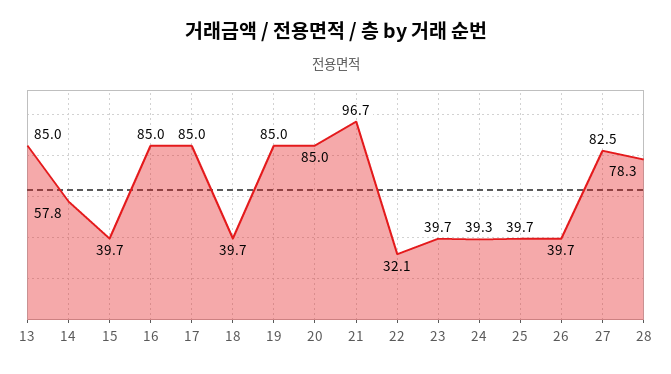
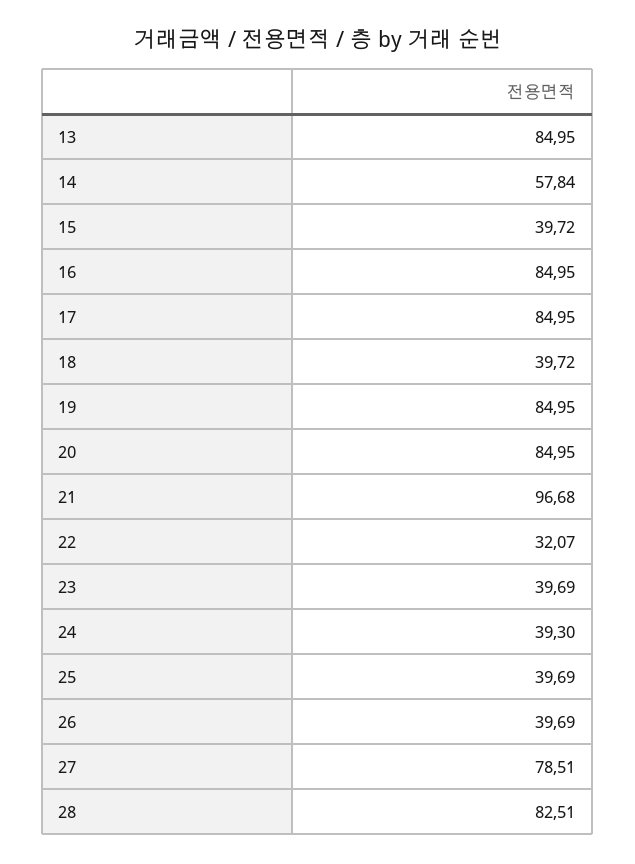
27: 82.5 -> 78.51
28: 78.3 -> 82.51

